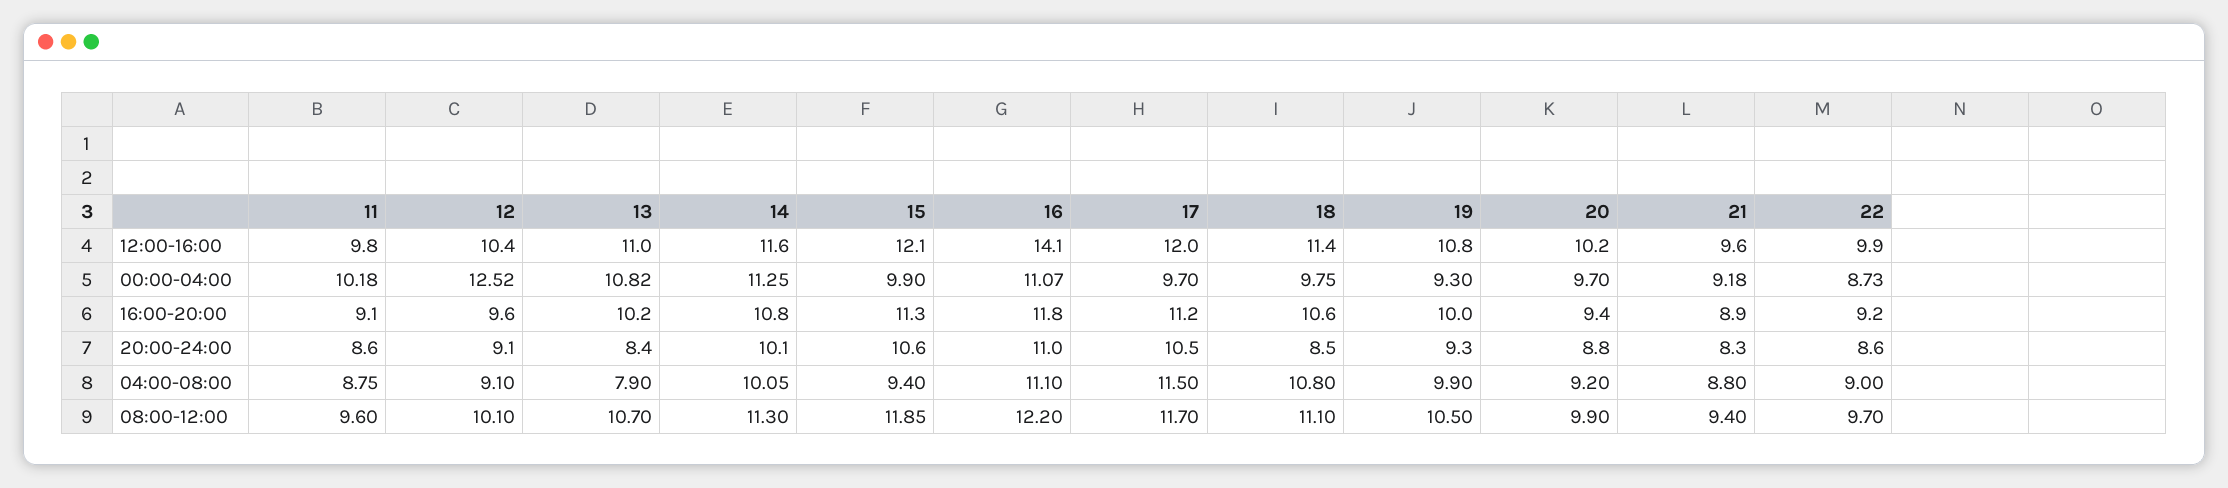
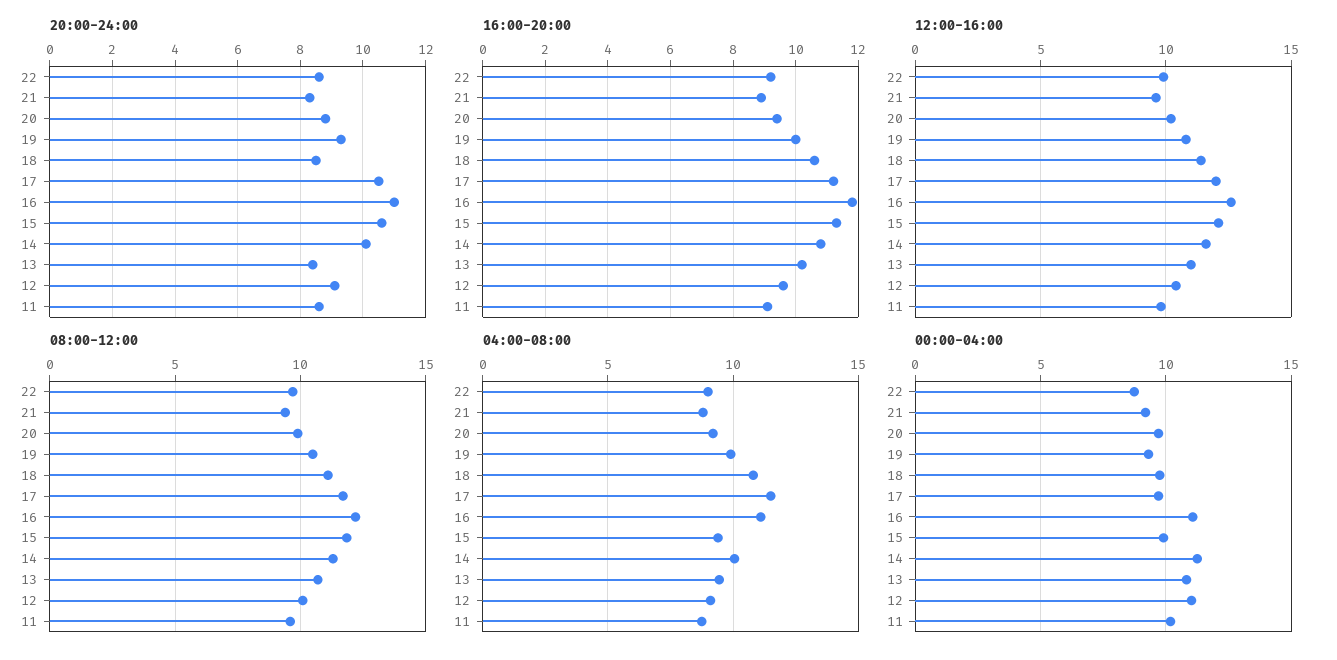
12:00-16:00, 16: 14.1 -> 12.5
00:00-04:00, 12: 12.52 -> 11
04:00-08:00, 13: 7.9 -> 9.5

